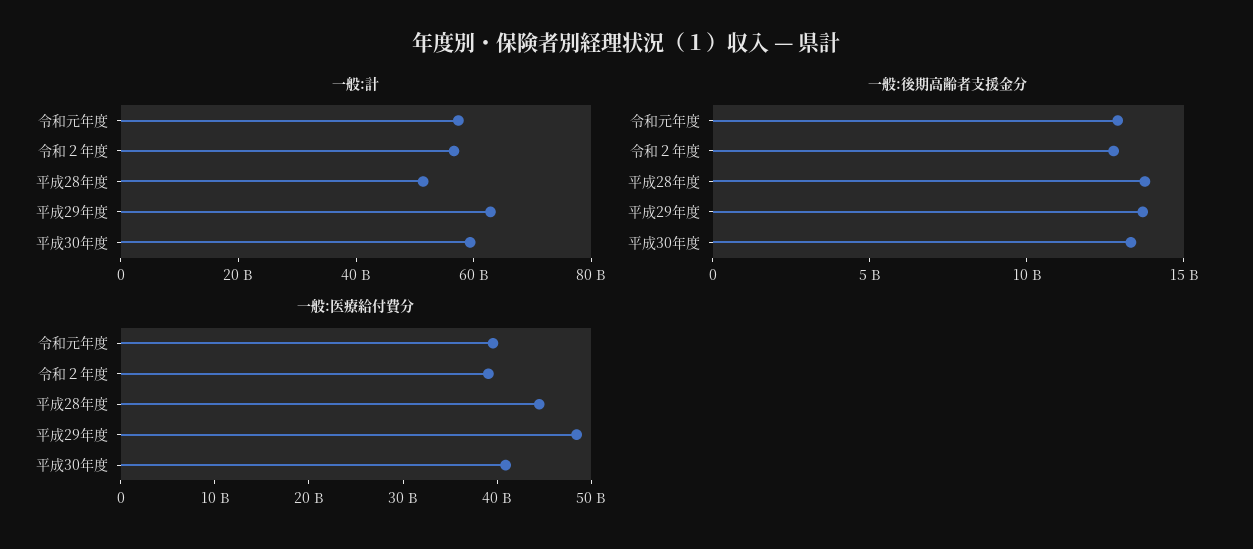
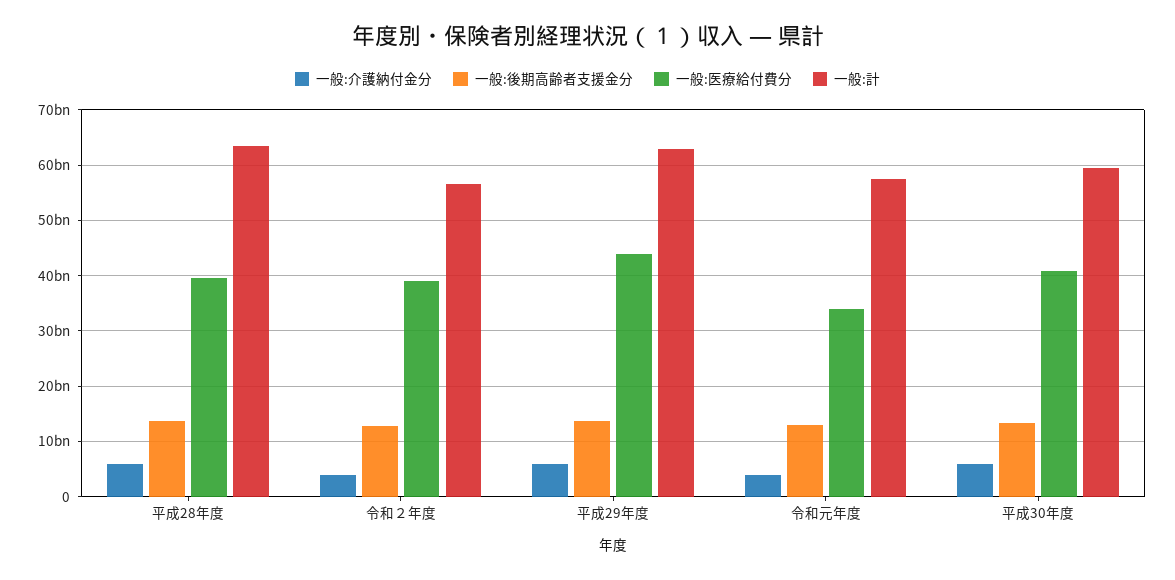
一般:計, 平成28年度: 50000000000 -> 64000000000
一般:医療給付費分, 令和元年度: 40000000000 -> 34000000000
一般:医療給付費分, 平成28年度: 44000000000 -> 40000000000
一般:医療給付費分, 平成29年度: 48000000000 -> 44000000000
一般:介護納付金分, 平成28年度: none -> 6000000000
一般:介護納付金分, 令和２年度: none -> 4000000000
一般:介護納付金分, 平成29年度: none -> 6000000000
一般:介護納付金分, 令和元年度: none -> 4000000000
一般:介護納付金分, 平成30年度: none -> 6000000000

